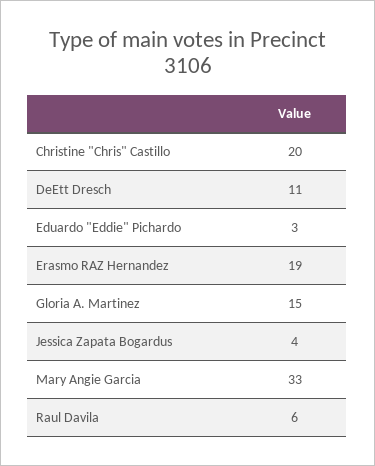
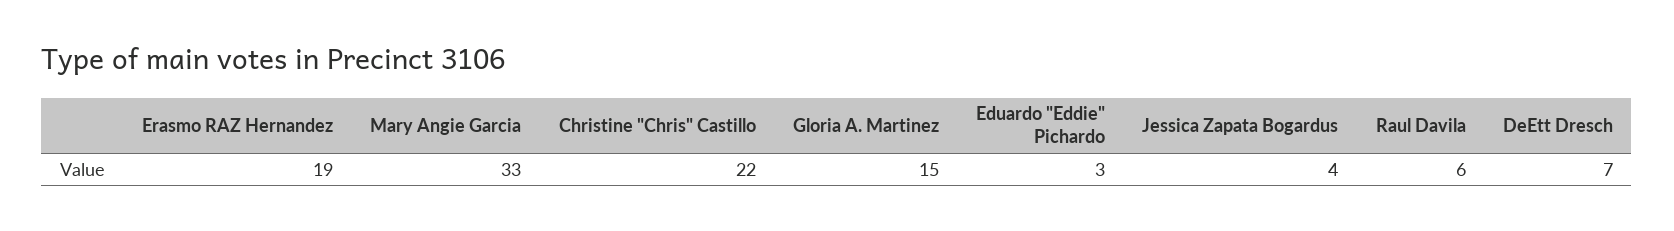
Christine "Chris" Castillo: 20 -> 22
DeEtt Dresch: 11 -> 7

